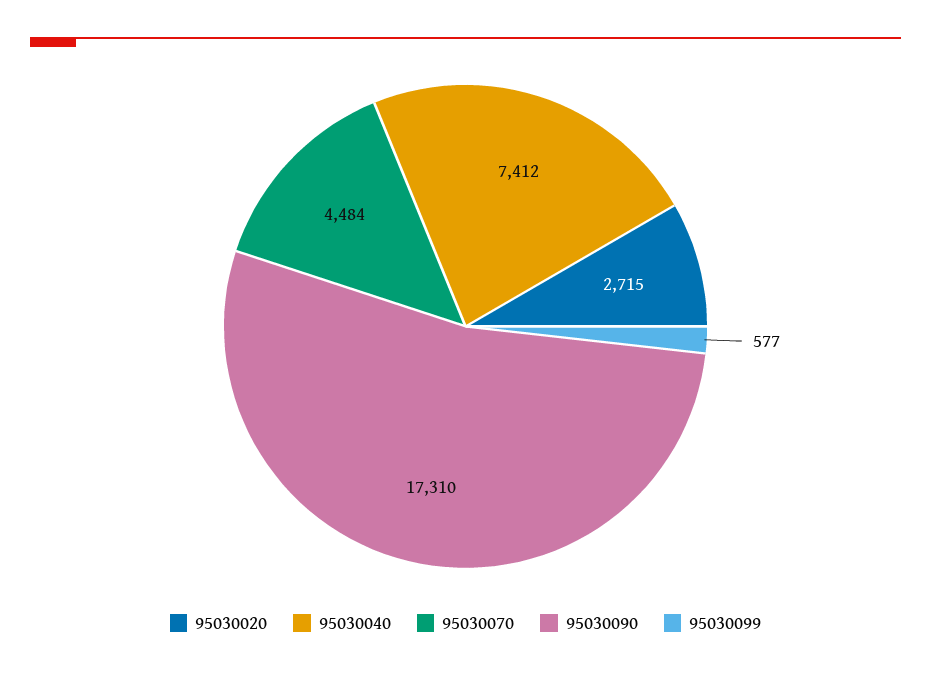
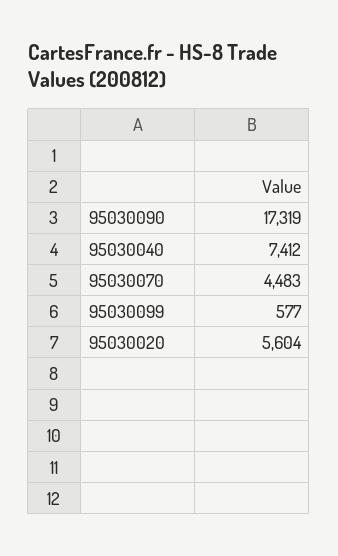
95030020: 2715 -> 5604
95030070: 4484 -> 4483
95030090: 17310 -> 17319

